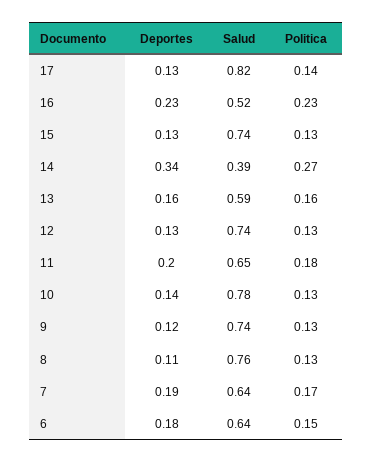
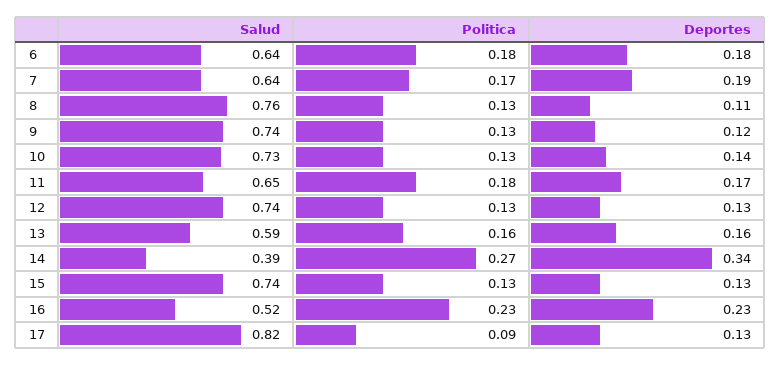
Politica, 17: 0.14 -> 0.09
Deportes, 11: 0.2 -> 0.17
Salud, 10: 0.78 -> 0.73
Politica, 6: 0.15 -> 0.18

